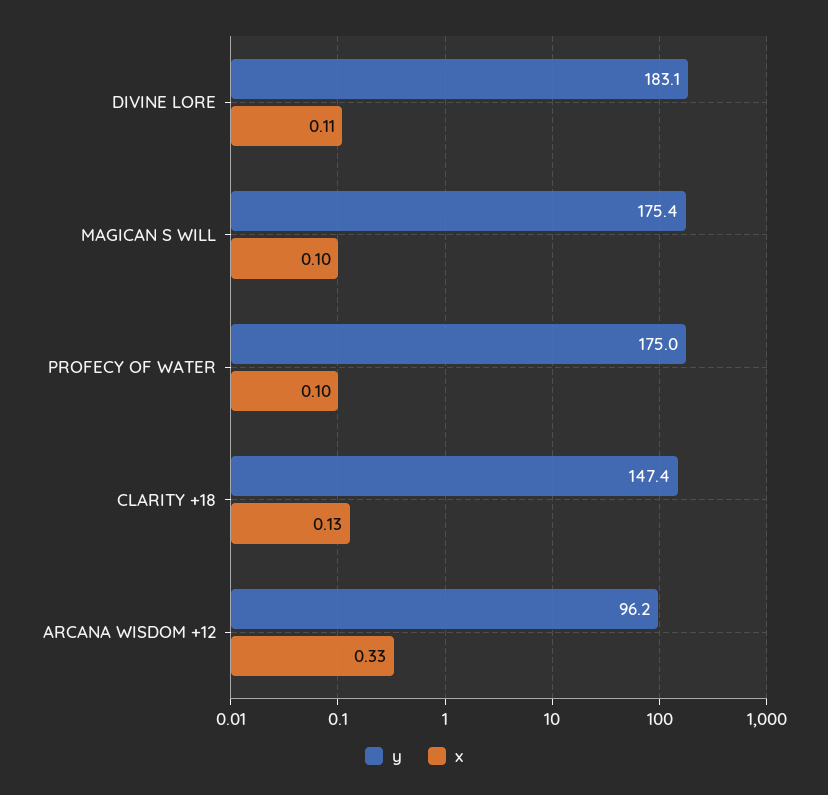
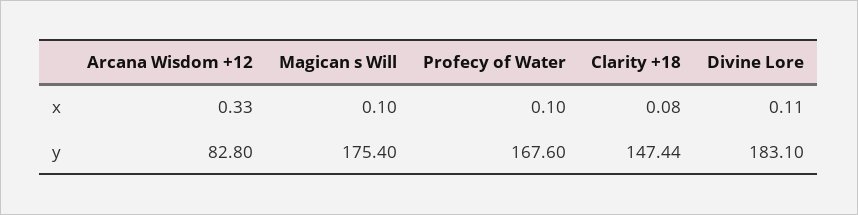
y, PROFECY OF WATER: 175 -> 167.6
x, CLARITY +18: 0.13 -> 0.08
y, ARCANA WISDOM +12: 96.2 -> 82.8

